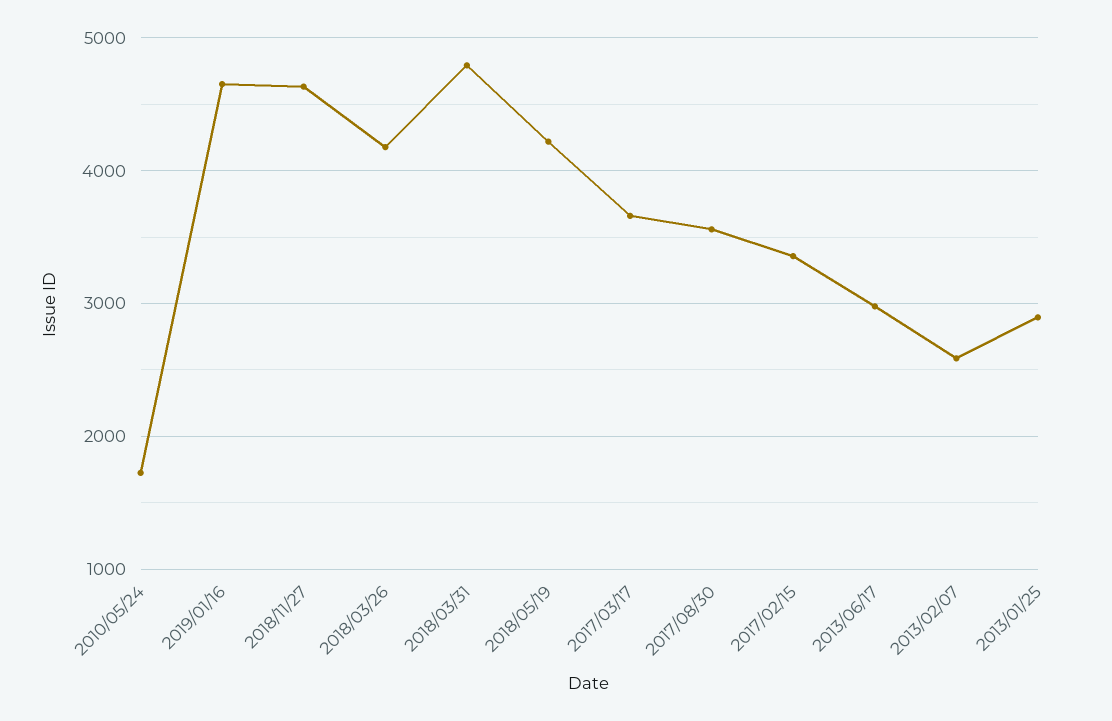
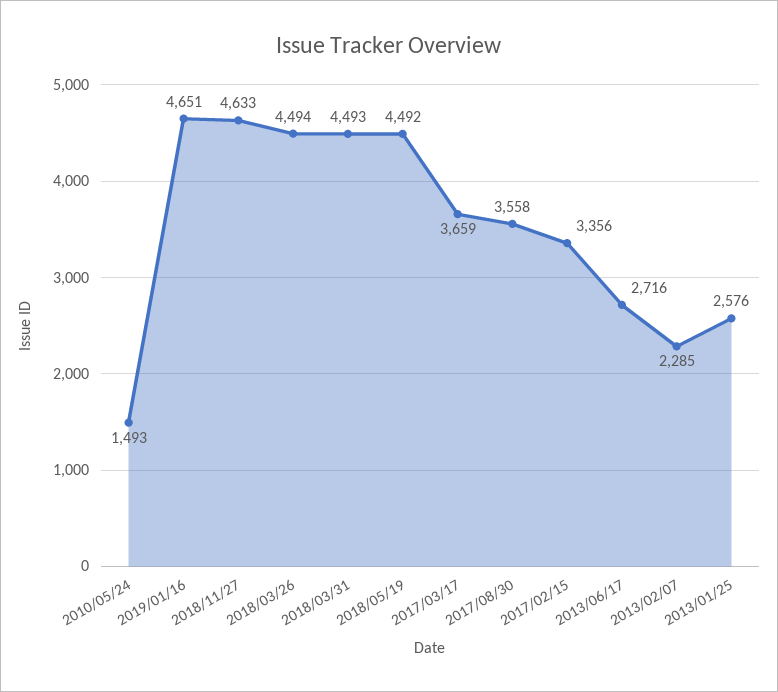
2010/05/24: 1700 -> 1493
2018/03/26: 4200 -> 4494
2018/03/31: 4800 -> 4493
2018/05/19: 4200 -> 4492
2013/06/17: 3000 -> 2716
2013/02/07: 2600 -> 2285
2013/01/25: 2900 -> 2576

